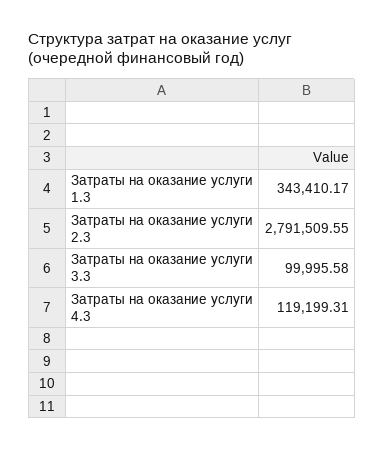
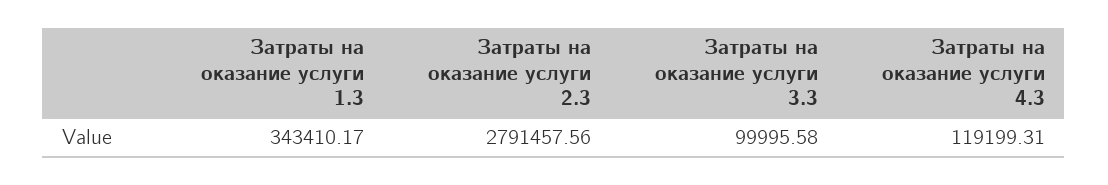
Затраты на оказание услуги 2.3: 2791509.55 -> 2791457.56

